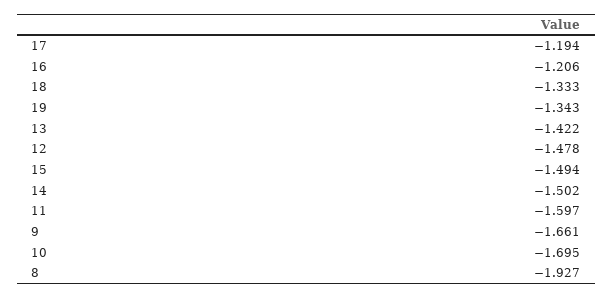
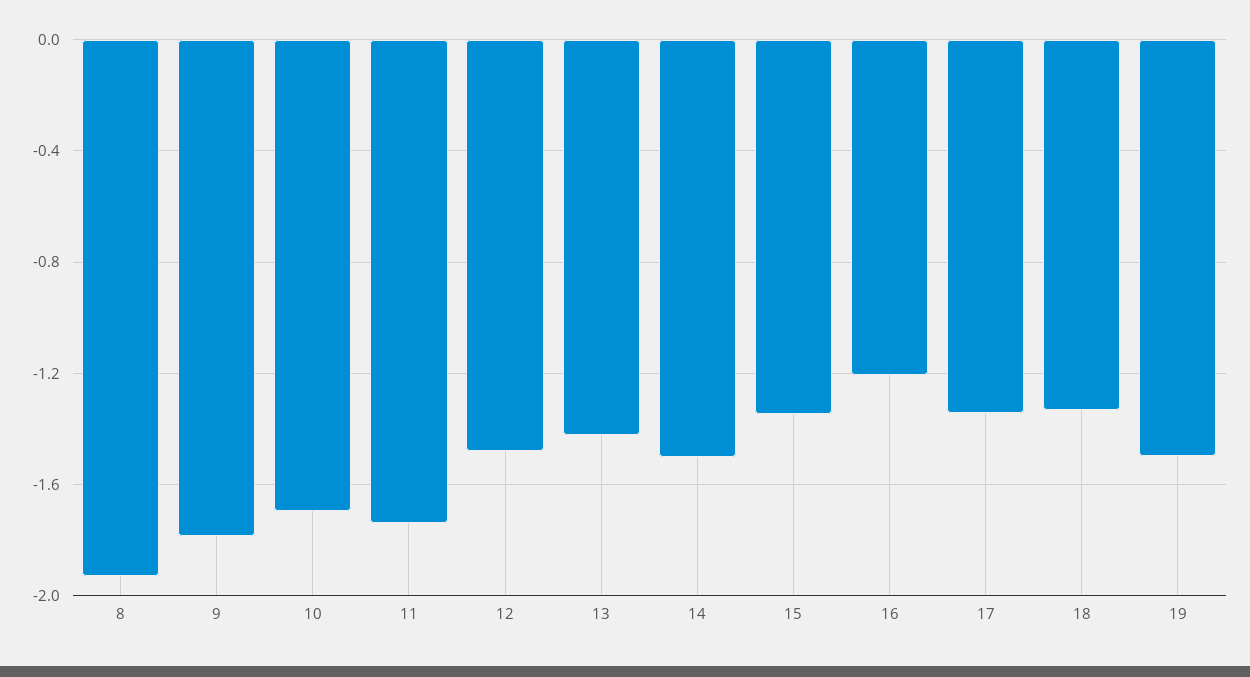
17: -1.194 -> -1.35
19: -1.343 -> -1.5
15: -1.494 -> -1.35
11: -1.597 -> -1.75
9: -1.661 -> -1.8

